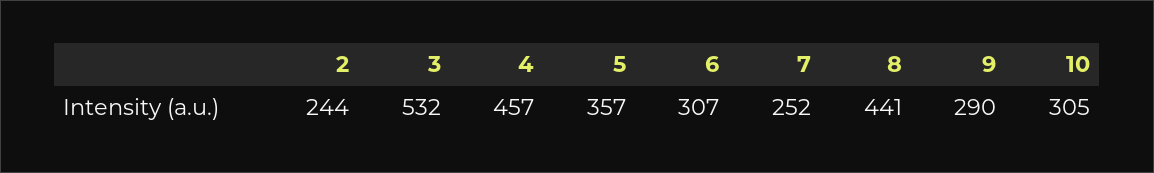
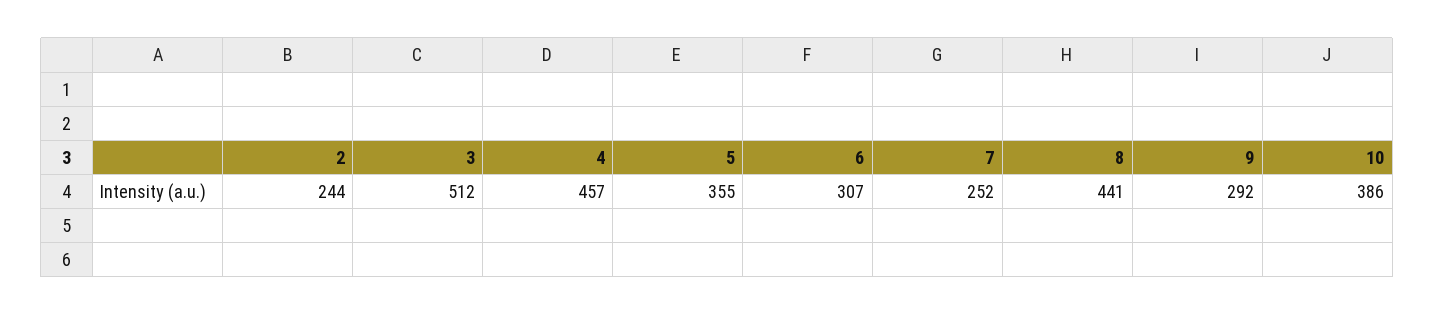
3: 532 -> 512
5: 357 -> 355
9: 290 -> 292
10: 305 -> 386

